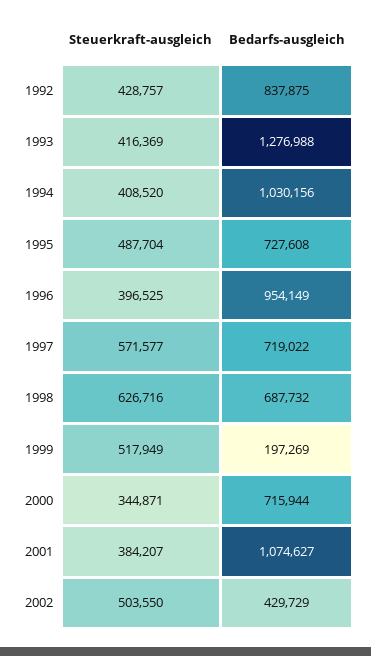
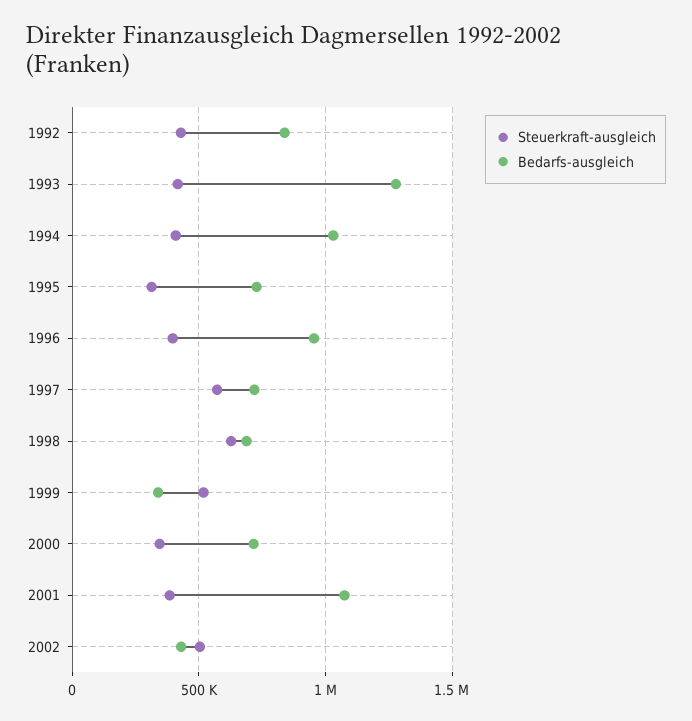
Steuerkraft-ausgleich, 1995: 487704 -> 300000
Bedarfs-ausgleich, 1999: 197269 -> 350000

